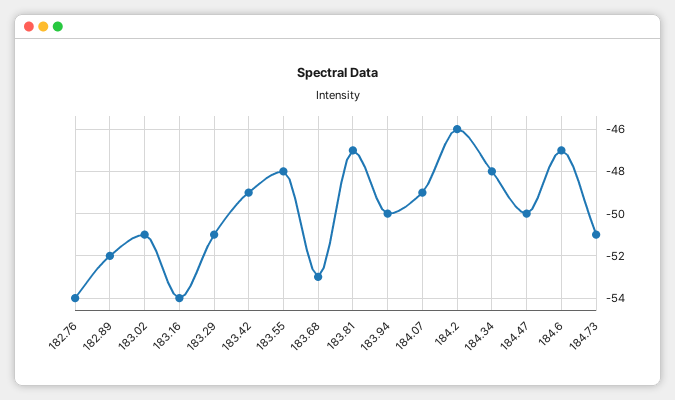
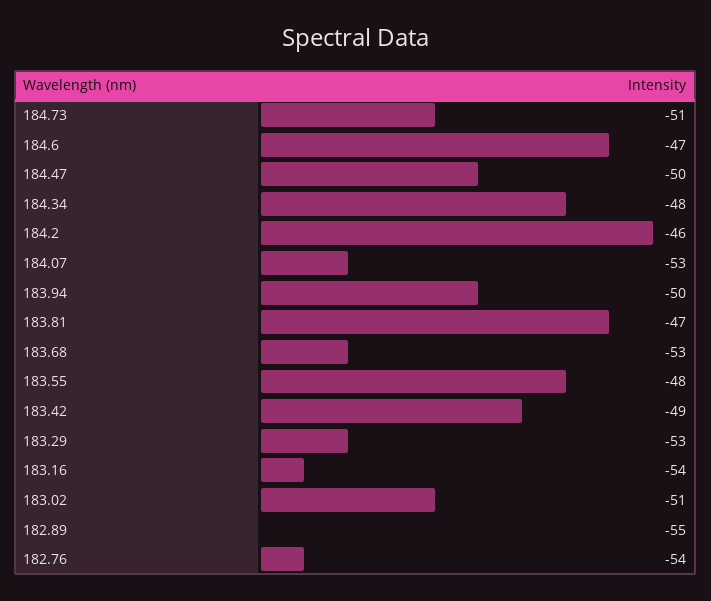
182.89: -52 -> -55
183.29: -51 -> -53
184.07: -49 -> -53

